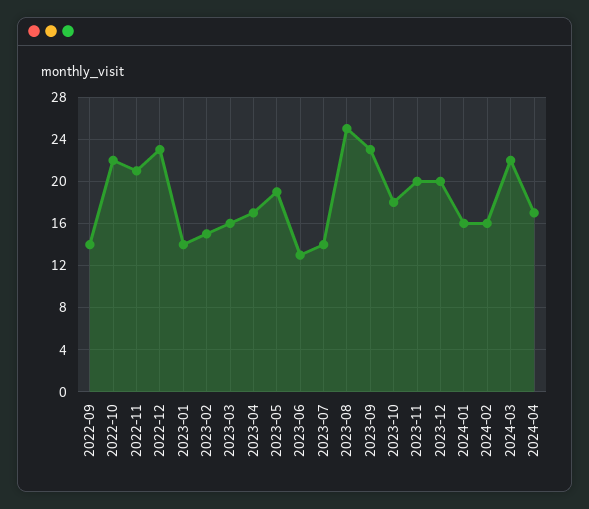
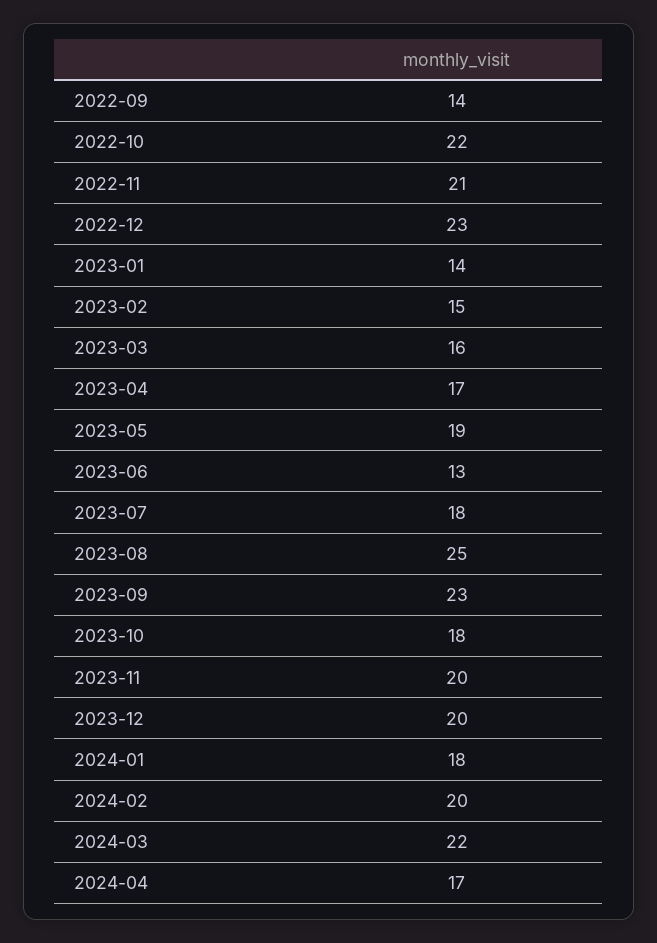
2023-07: 14 -> 18
2024-01: 16 -> 18
2024-02: 16 -> 20

